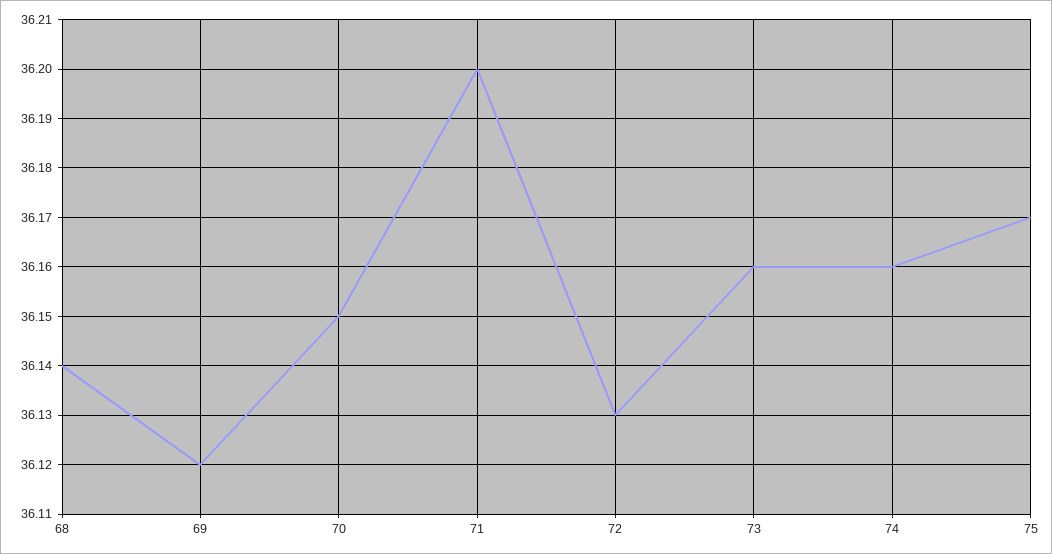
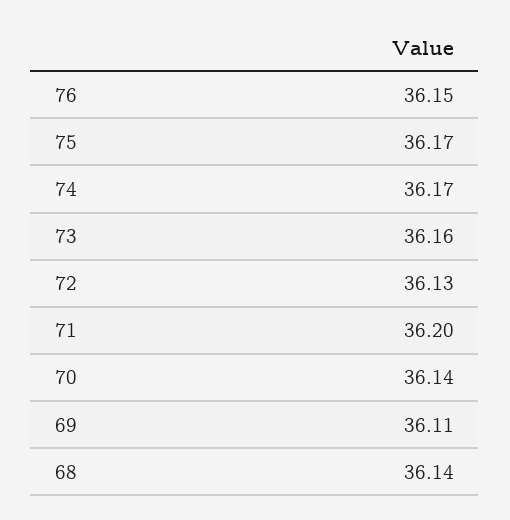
69: 36.12 -> 36.11
70: 36.15 -> 36.14
74: 36.16 -> 36.17
76: none -> 36.15

